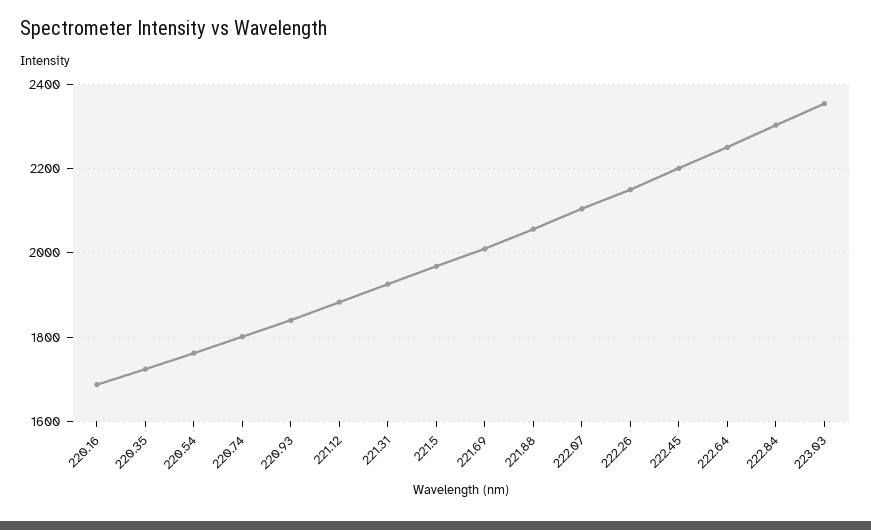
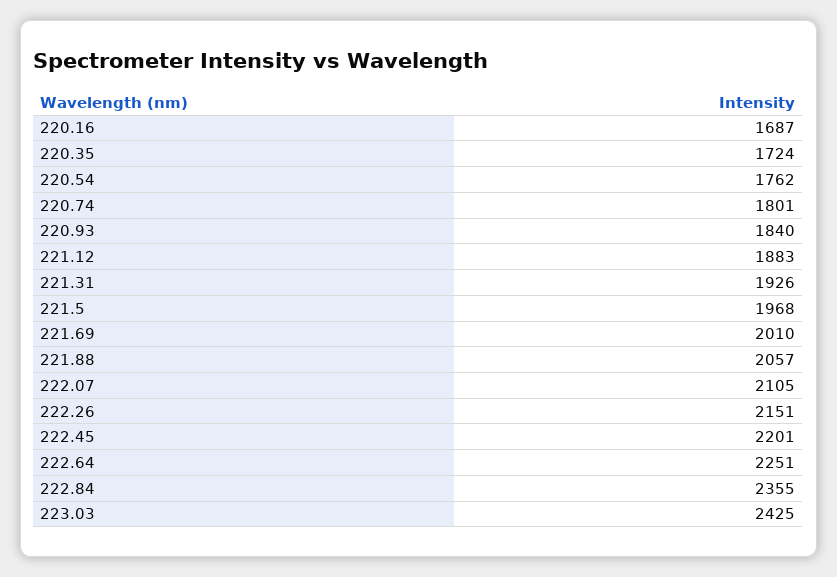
222.84: 2300 -> 2355
223.03: 2360 -> 2425

